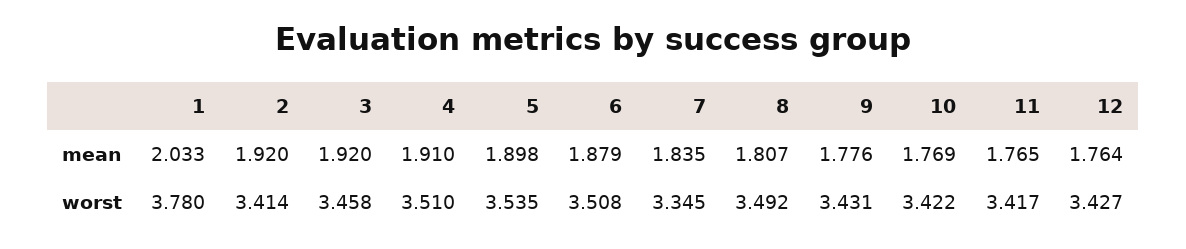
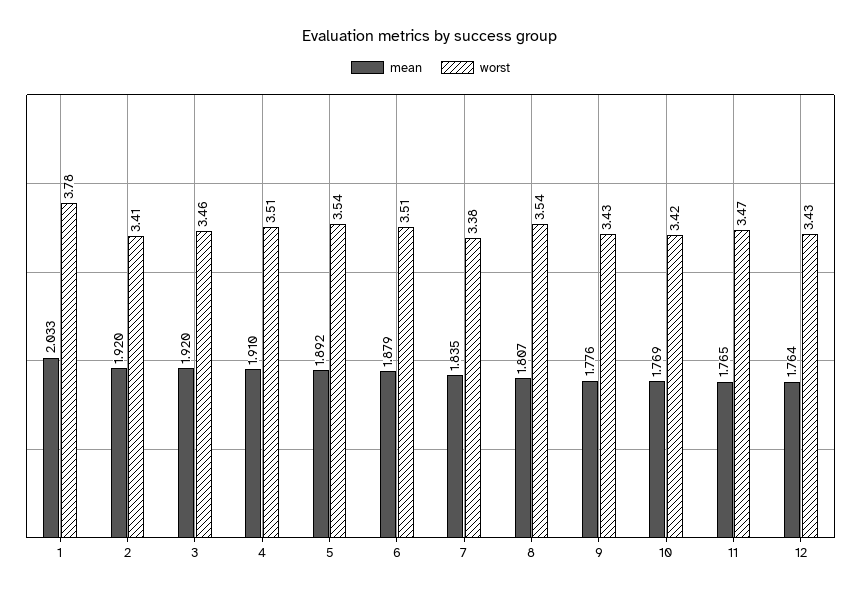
mean, 5: 1.898 -> 1.892
worst, 7: 3.345 -> 3.38
worst, 8: 3.492 -> 3.54
worst, 11: 3.417 -> 3.47

